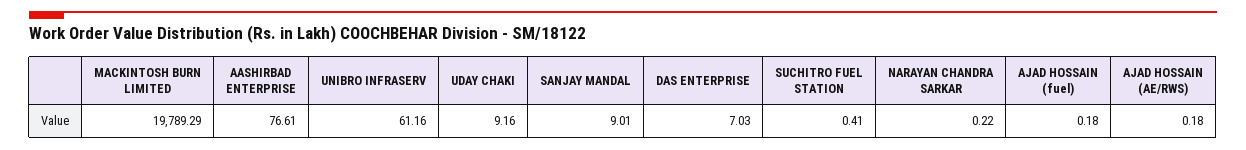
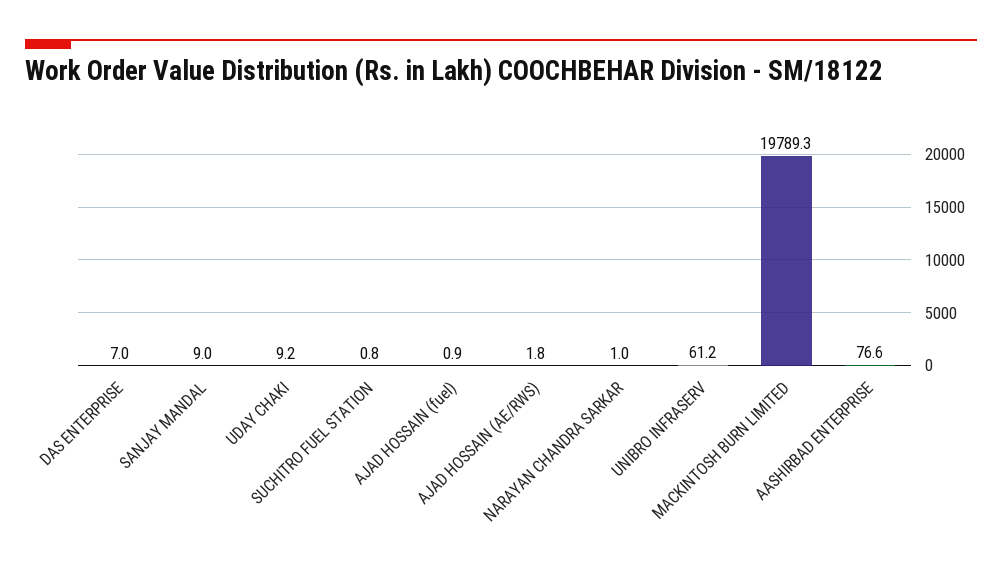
SUCHITRO FUEL STATION: 0.41 -> 0.8
NARAYAN CHANDRA SARKAR: 0.22 -> 1
AJAD HOSSAIN (fuel): 0.18 -> 0.9
AJAD HOSSAIN (AE/RWS): 0.18 -> 1.8

